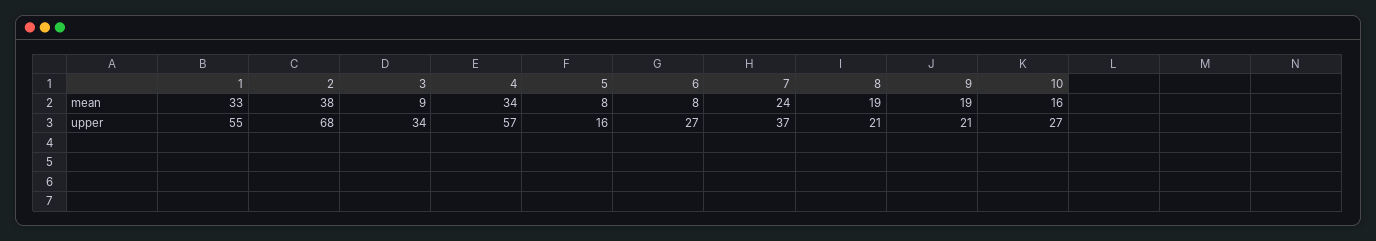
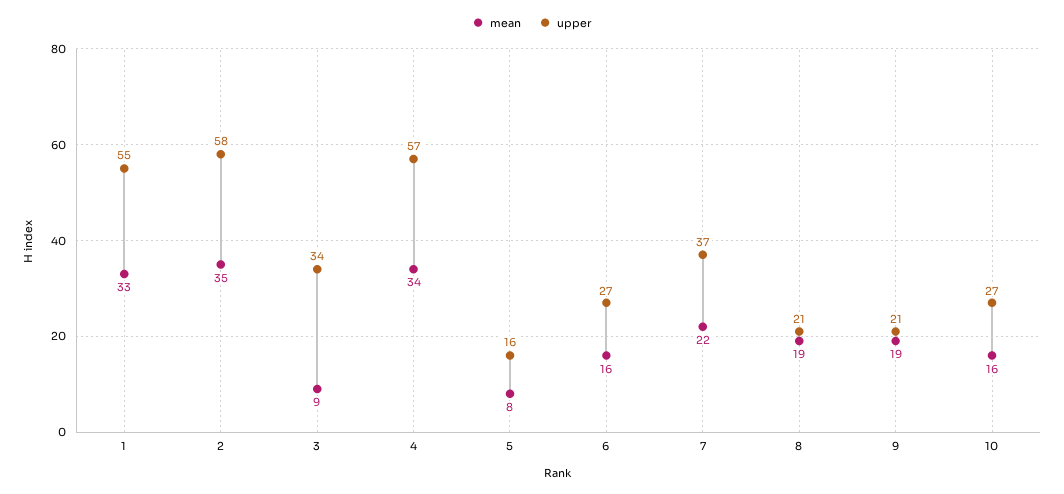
mean, 2: 38 -> 35
mean, 6: 8 -> 16
mean, 7: 24 -> 22
upper, 2: 68 -> 58

